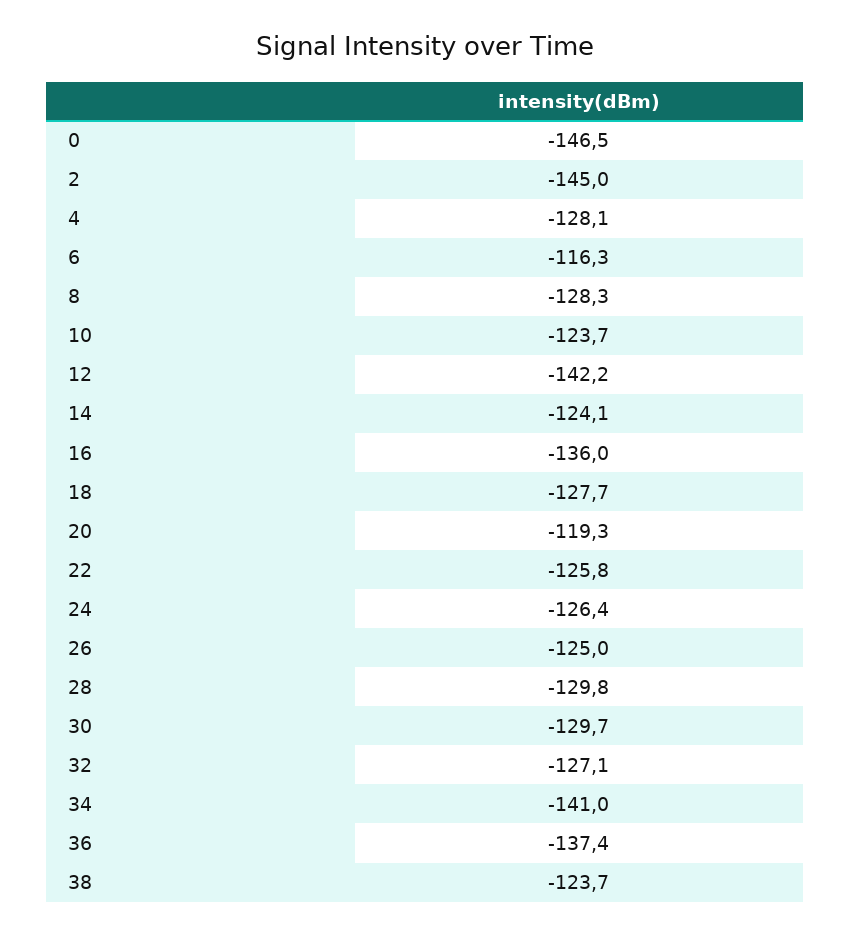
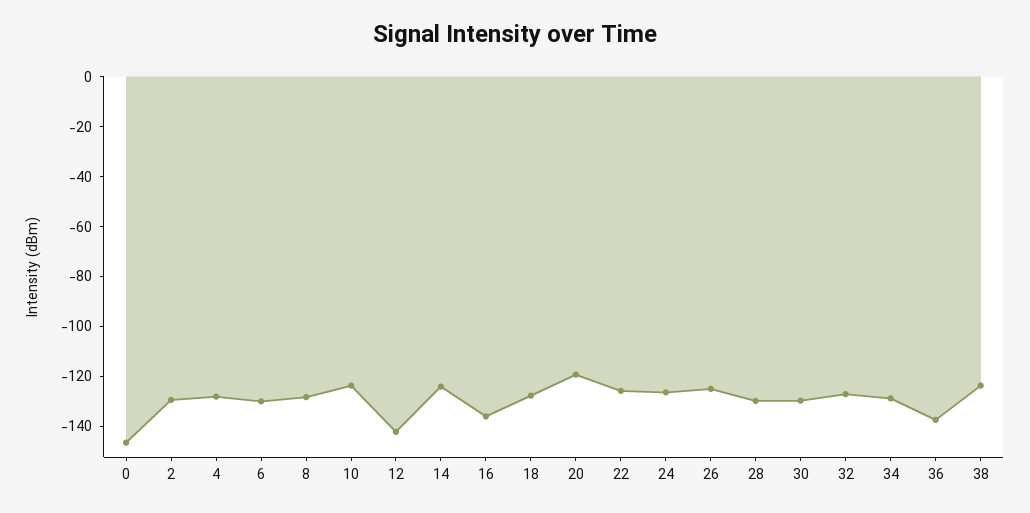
2: -145 -> -130
6: -116.3 -> -130
34: -141 -> -130

